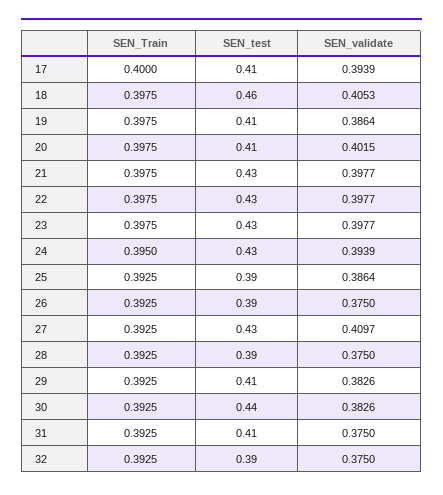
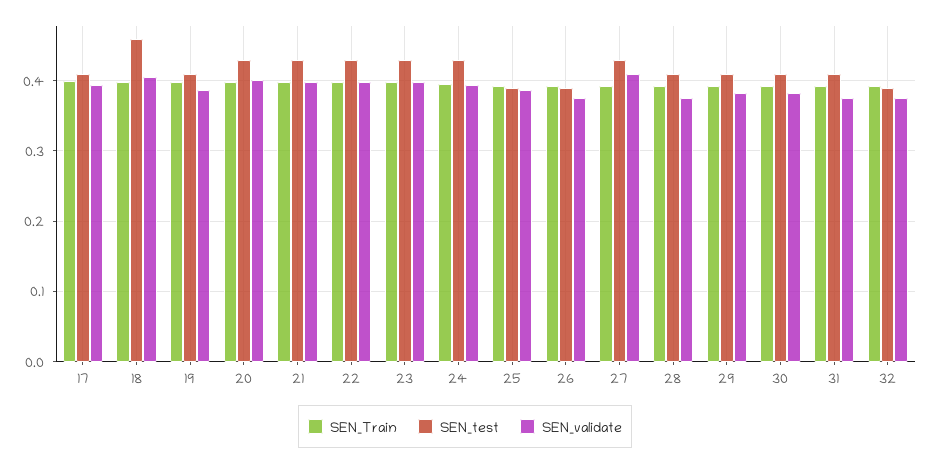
SEN_test, 20: 0.41 -> 0.43
SEN_test, 28: 0.39 -> 0.41
SEN_test, 30: 0.44 -> 0.41

